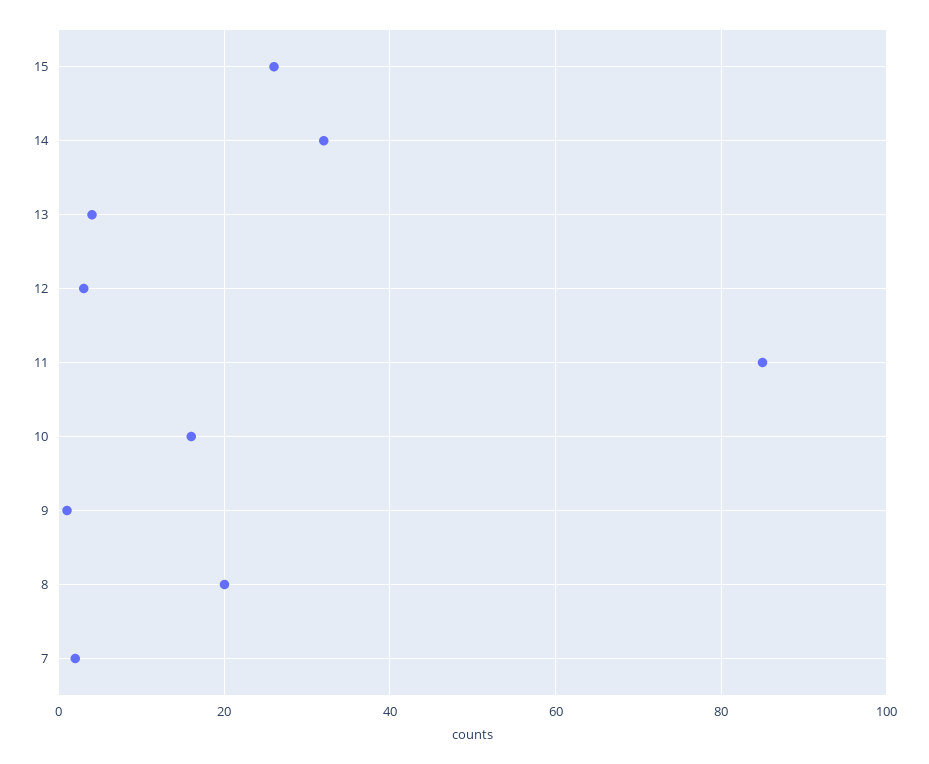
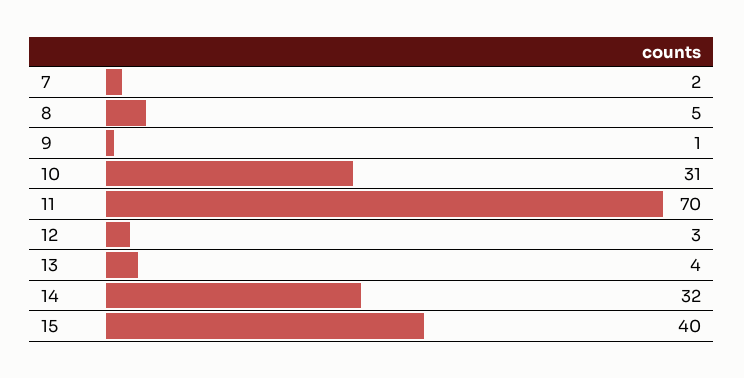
15: 25 -> 40
11: 85 -> 70
10: 15 -> 31
8: 20 -> 5

